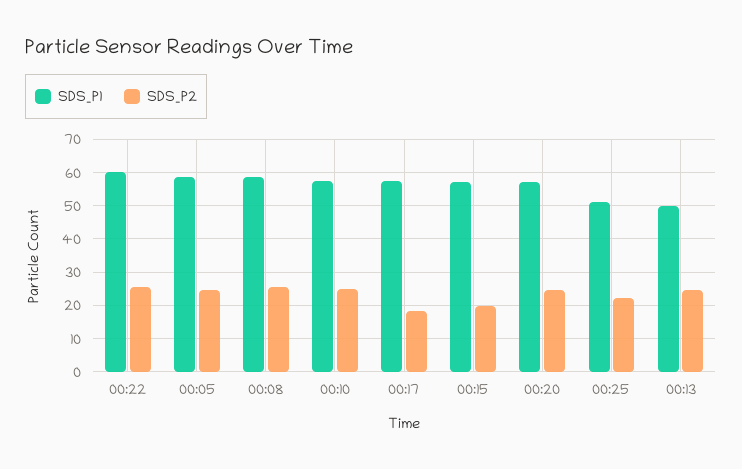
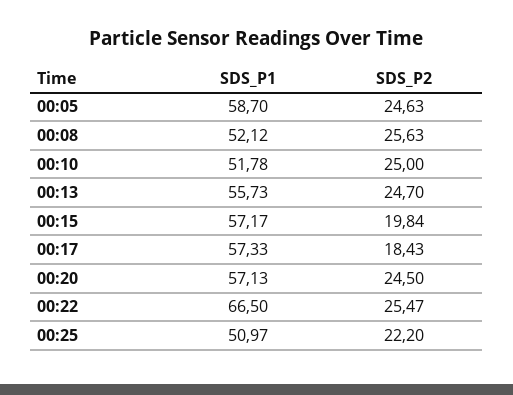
SDS_P1, 00:22: 60 -> 66.5
SDS_P1, 00:08: 58 -> 52.12
SDS_P1, 00:10: 58 -> 51.78
SDS_P1, 00:13: 50 -> 55.73

